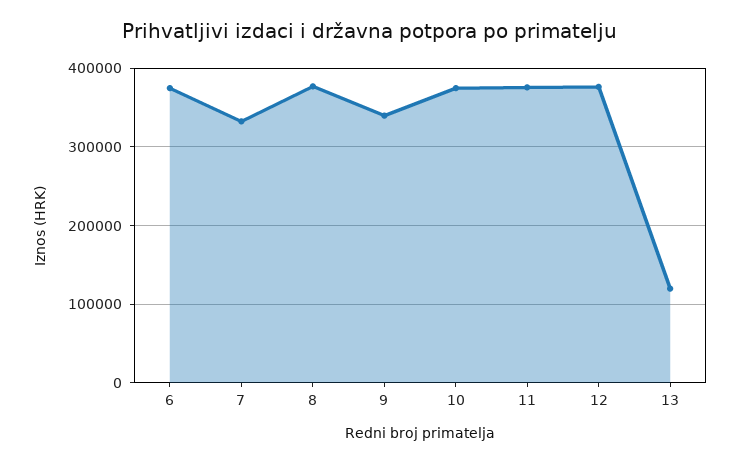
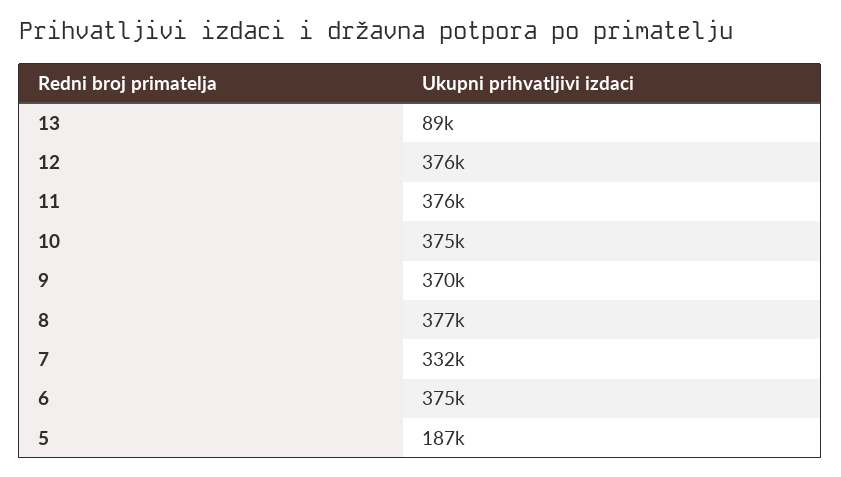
9: 340000 -> 370000
13: 120000 -> 89000
5: none -> 187000

